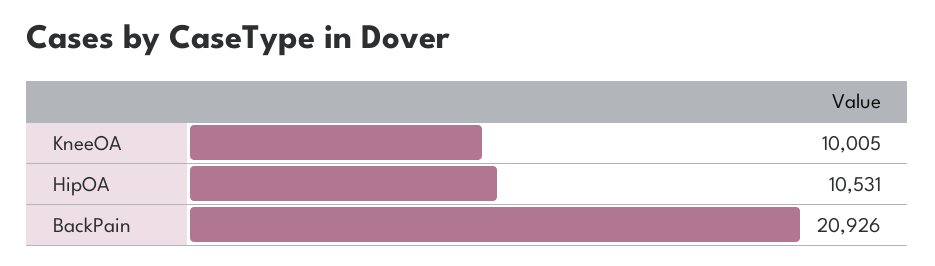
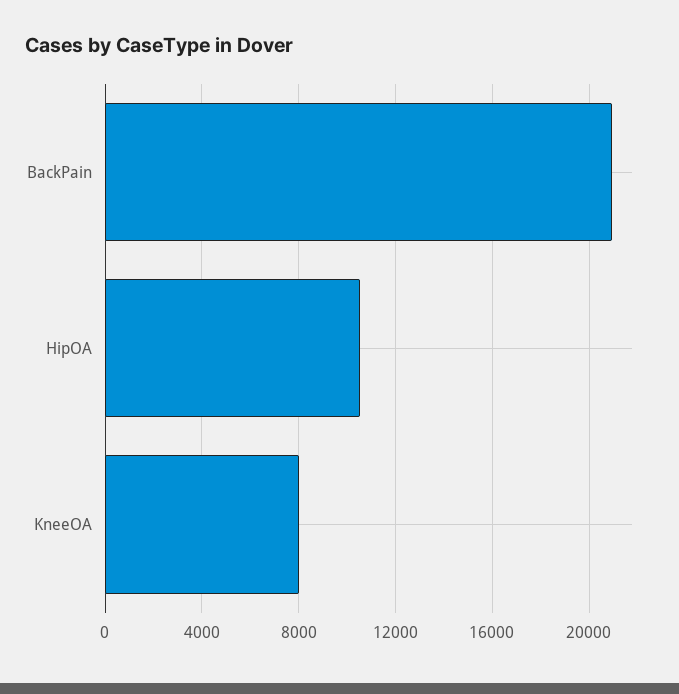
KneeOA: 10005 -> 8000

